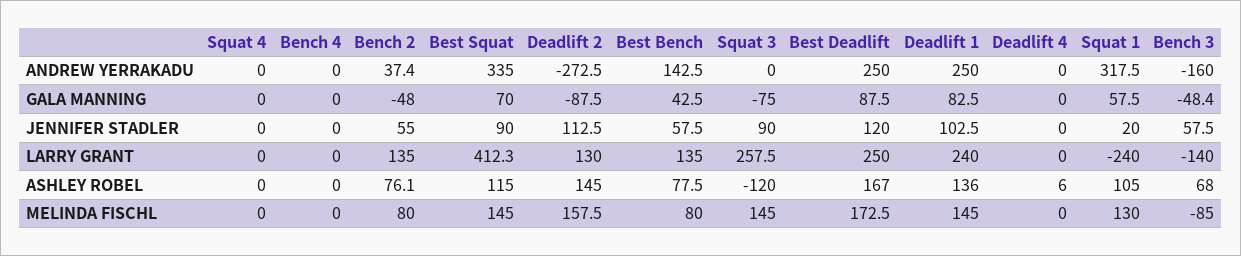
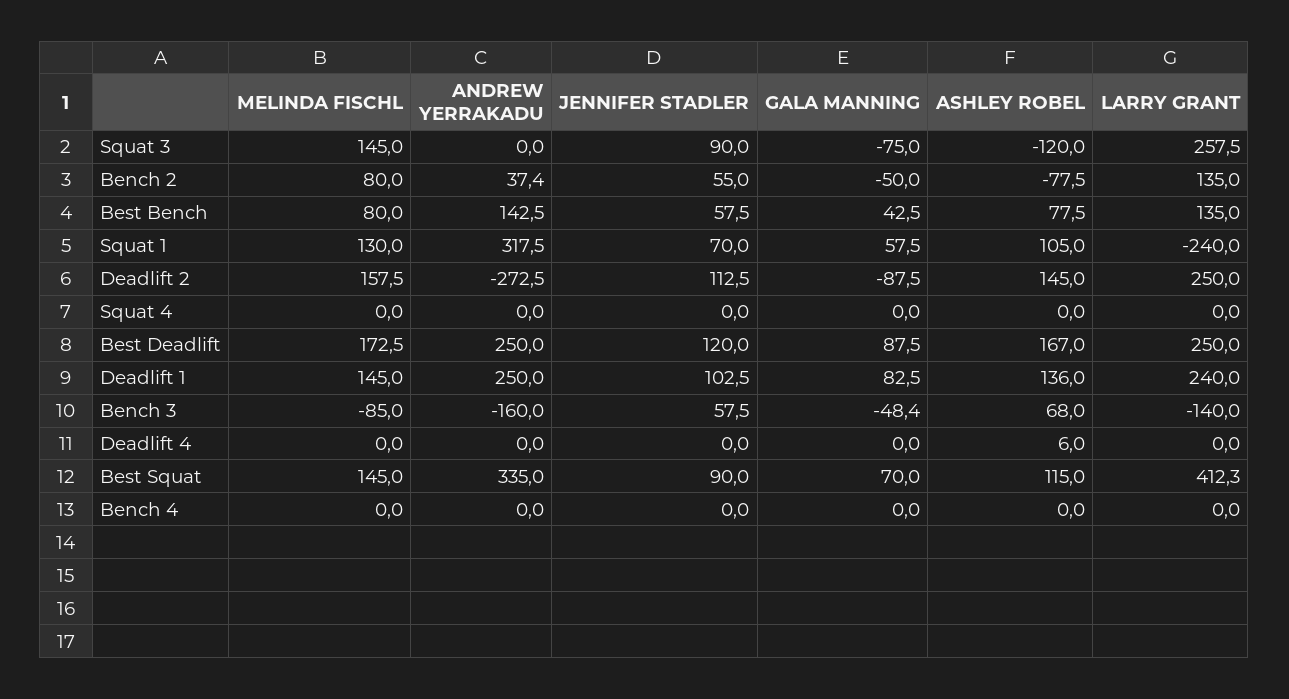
Bench 2, GALA MANNING: -48 -> -50
Squat 1, JENNIFER STADLER: 20 -> 70
Deadlift 2, LARRY GRANT: 130 -> 250
Bench 2, ASHLEY ROBEL: 76.1 -> -77.5

